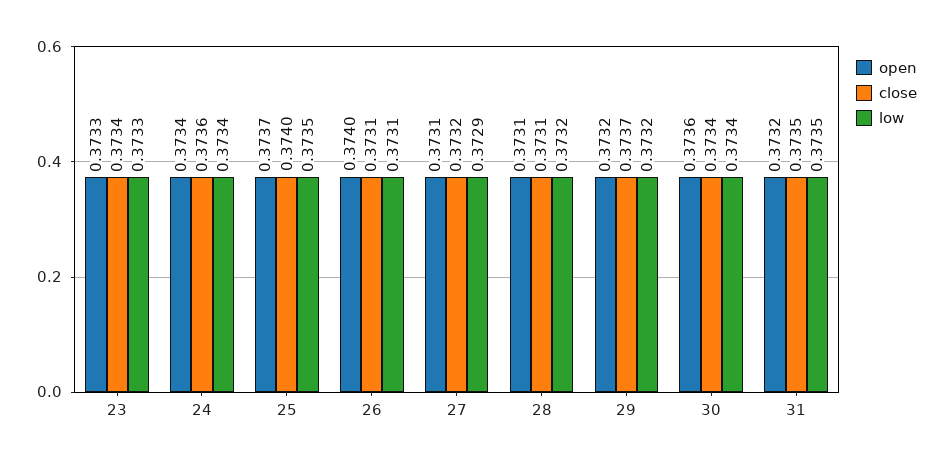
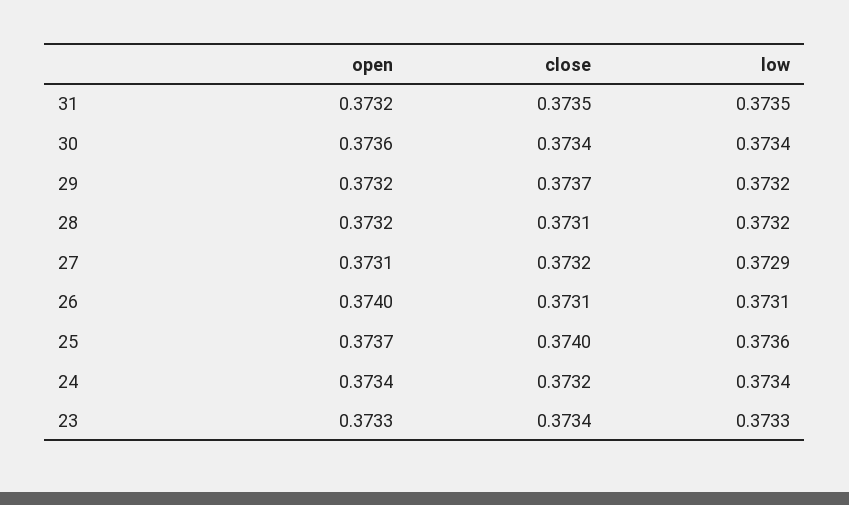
close, 24: 0.3736 -> 0.3732
low, 25: 0.3735 -> 0.3736
open, 28: 0.3731 -> 0.3732

